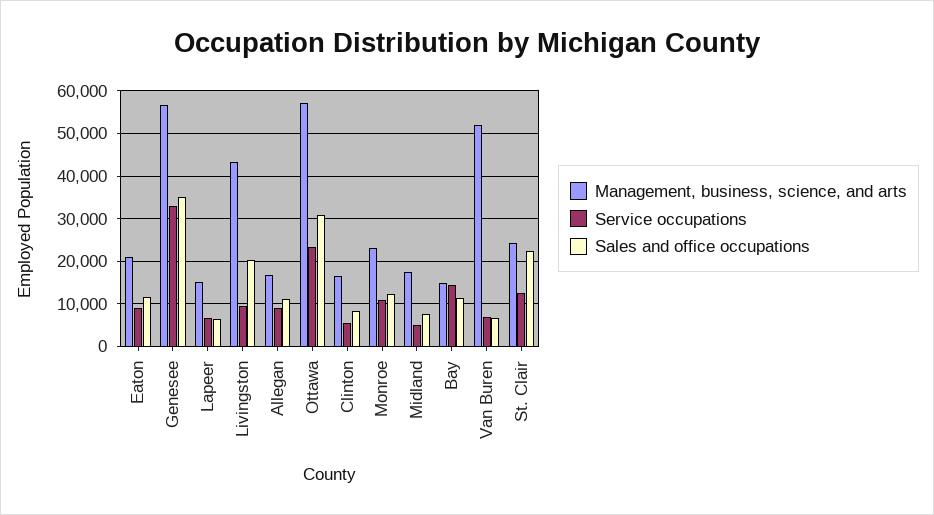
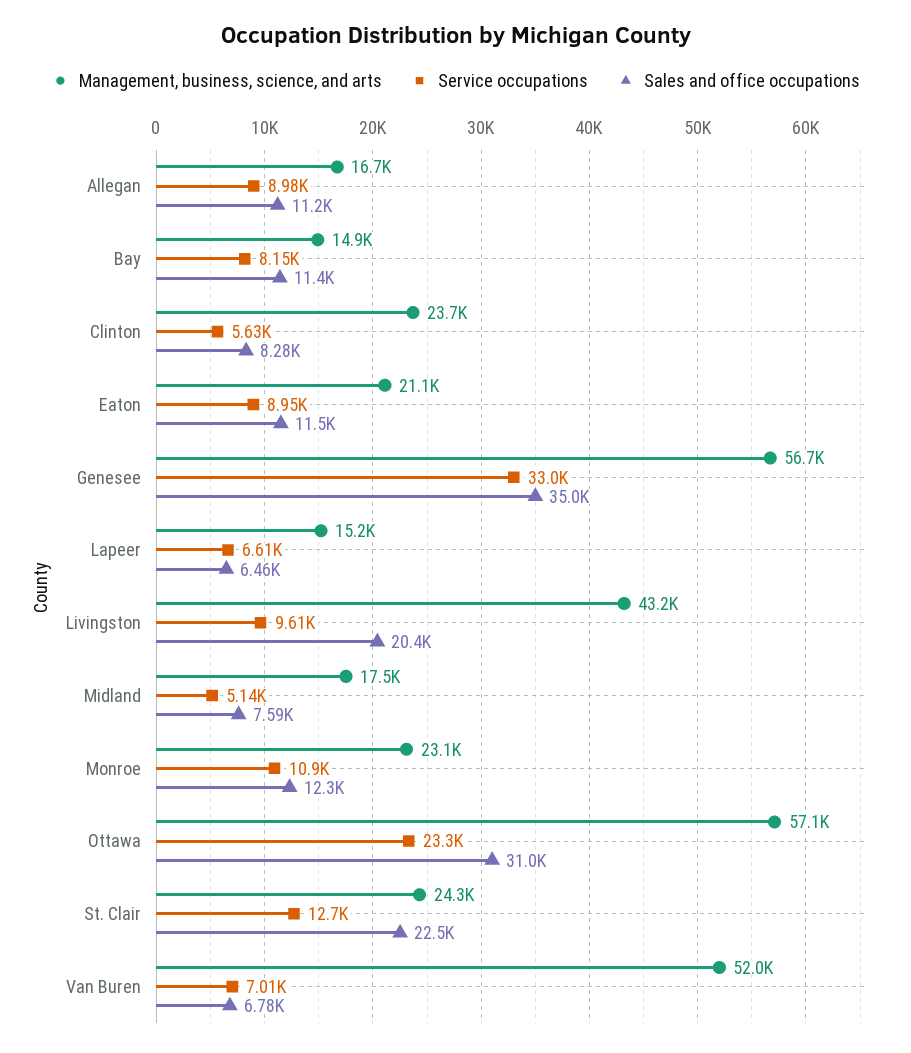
Management, business, science, and arts, Clinton: 16000 -> 23700
Service occupations, Bay: 14000 -> 8150

